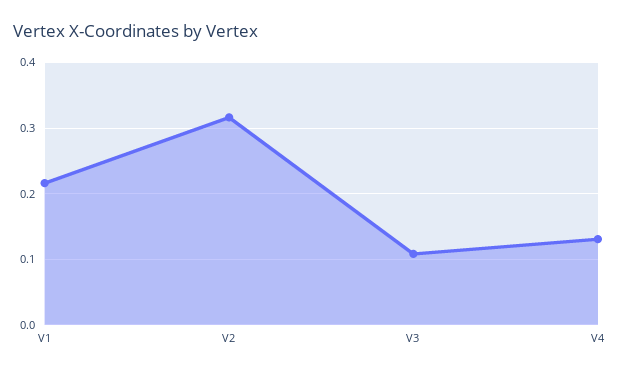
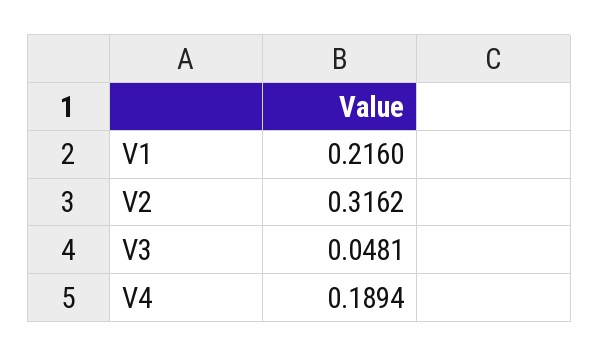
V3: 0.11 -> 0.0481
V4: 0.13 -> 0.1894

